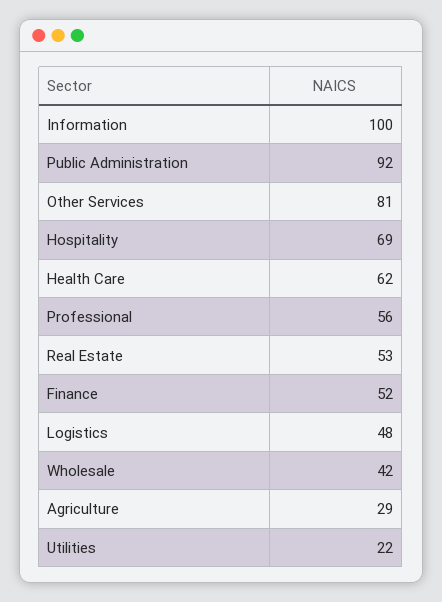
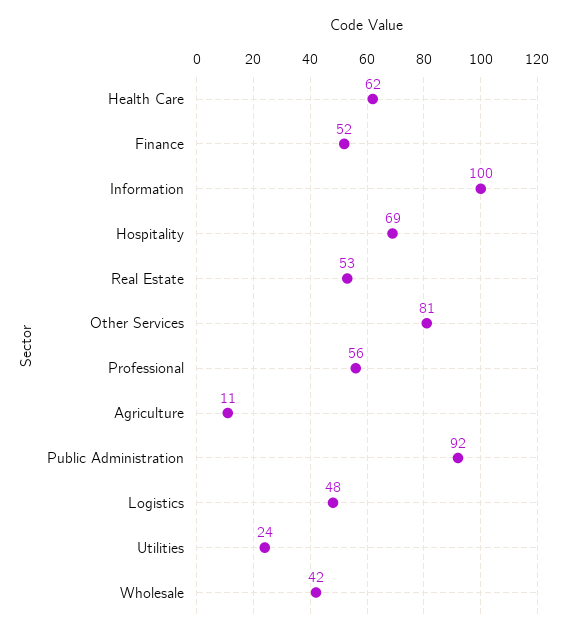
Agriculture: 29 -> 11
Utilities: 22 -> 24

